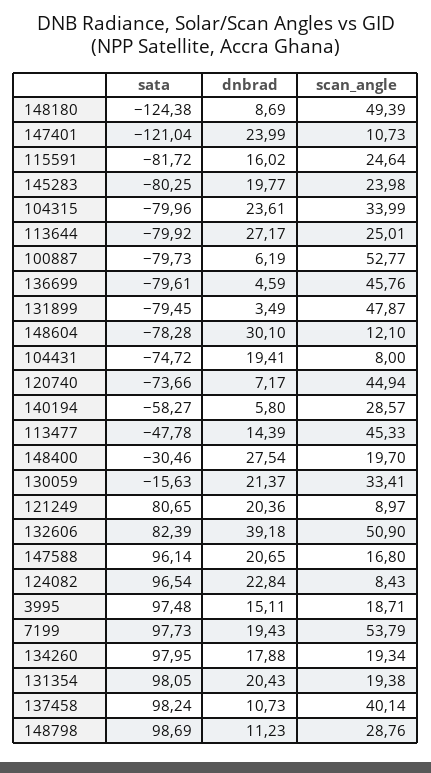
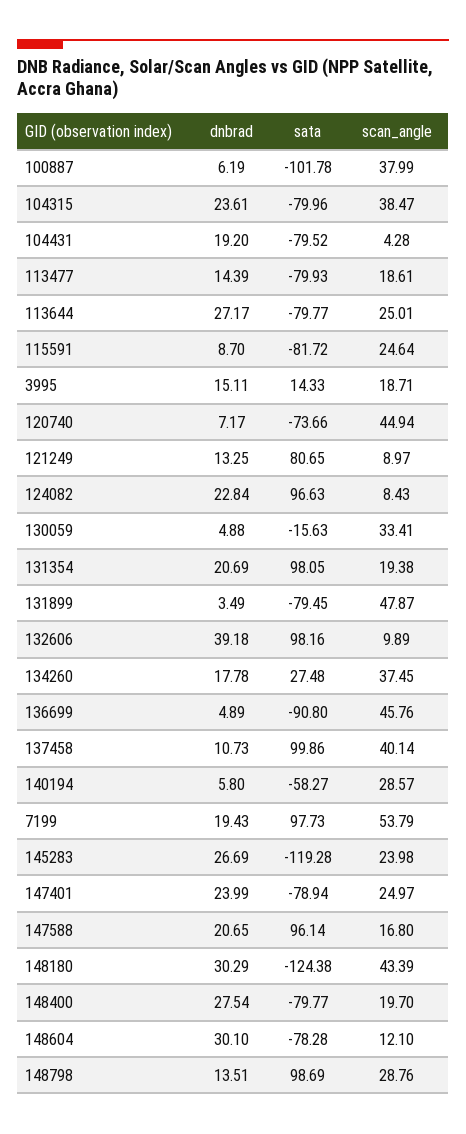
dnbrad, 148180: 8.69 -> 30.29
scan_angle, 148180: 49.39 -> 43.39
sata, 147401: -121.04 -> -78.94
scan_angle, 147401: 10.73 -> 24.97
dnbrad, 115591: 16.02 -> 8.7
sata, 145283: -80.25 -> -119.28
dnbrad, 145283: 19.77 -> 26.69
scan_angle, 104315: 33.99 -> 38.47
sata, 113644: -79.92 -> -79.77
sata, 100887: -79.73 -> -101.78
scan_angle, 100887: 52.77 -> 37.99
sata, 136699: -79.61 -> -90.8
dnbrad, 136699: 4.59 -> 4.89
sata, 104431: -74.72 -> -79.52
dnbrad, 104431: 19.41 -> 19.2
scan_angle, 104431: 8 -> 4.28
sata, 113477: -47.78 -> -79.93
scan_angle, 113477: 45.33 -> 18.61
sata, 148400: -30.46 -> -79.77
dnbrad, 130059: 21.37 -> 4.88
dnbrad, 121249: 20.36 -> 13.25
sata, 132606: 82.39 -> 98.16
scan_angle, 132606: 50.9 -> 9.89
sata, 124082: 96.54 -> 96.63
sata, 3995: 97.48 -> 14.33
sata, 134260: 97.95 -> 27.48
dnbrad, 134260: 17.88 -> 17.78
scan_angle, 134260: 19.34 -> 37.45
dnbrad, 131354: 20.43 -> 20.69
sata, 137458: 98.24 -> 99.86
dnbrad, 148798: 11.23 -> 13.51

